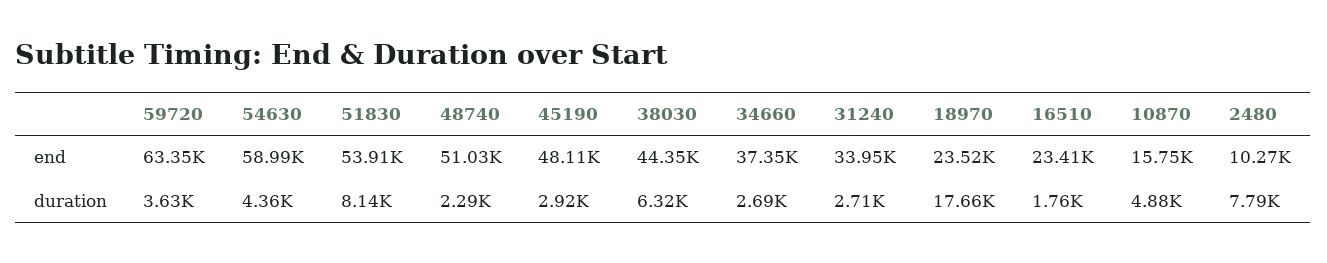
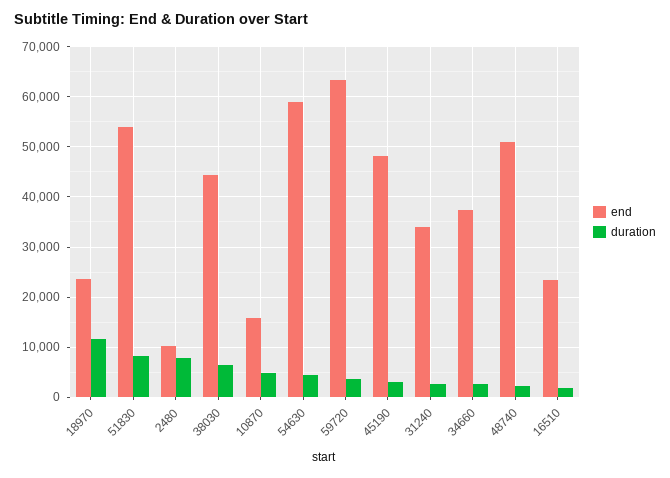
duration, 18970: 17660 -> 12000

